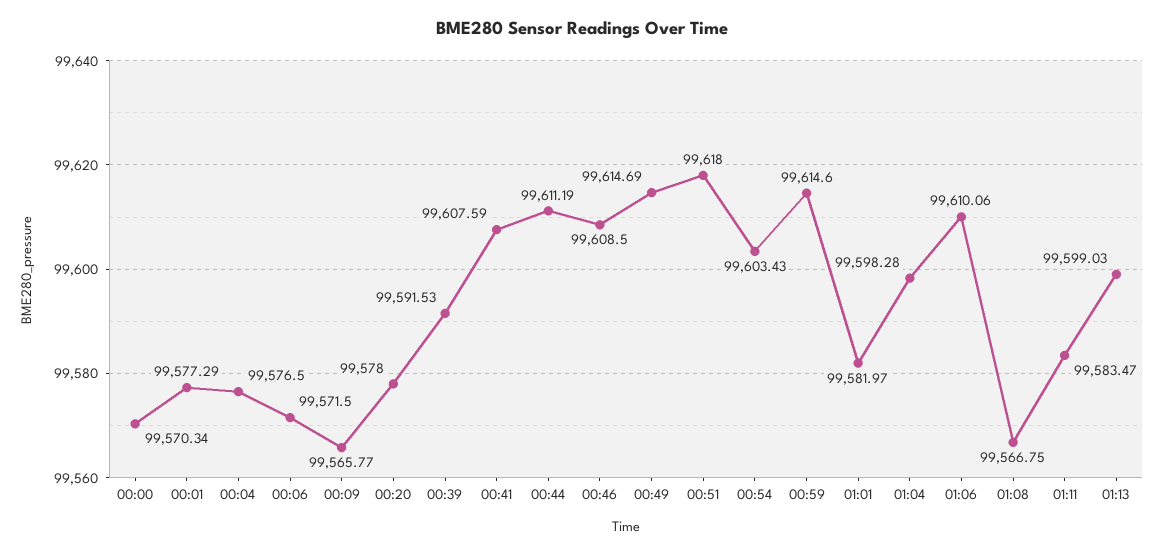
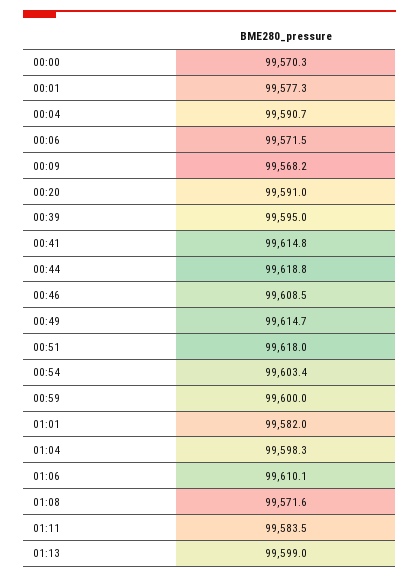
00:04: 99576.5 -> 99590.7
00:09: 99565.77 -> 99568.2
00:20: 99578 -> 99591
00:39: 99591.53 -> 99595
00:41: 99607.59 -> 99614.8
00:44: 99611.19 -> 99618.8
00:59: 99614.6 -> 99600
01:08: 99566.75 -> 99571.6

